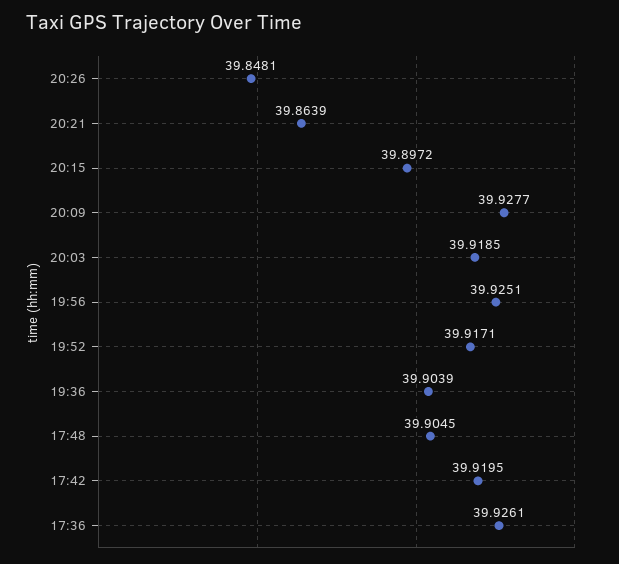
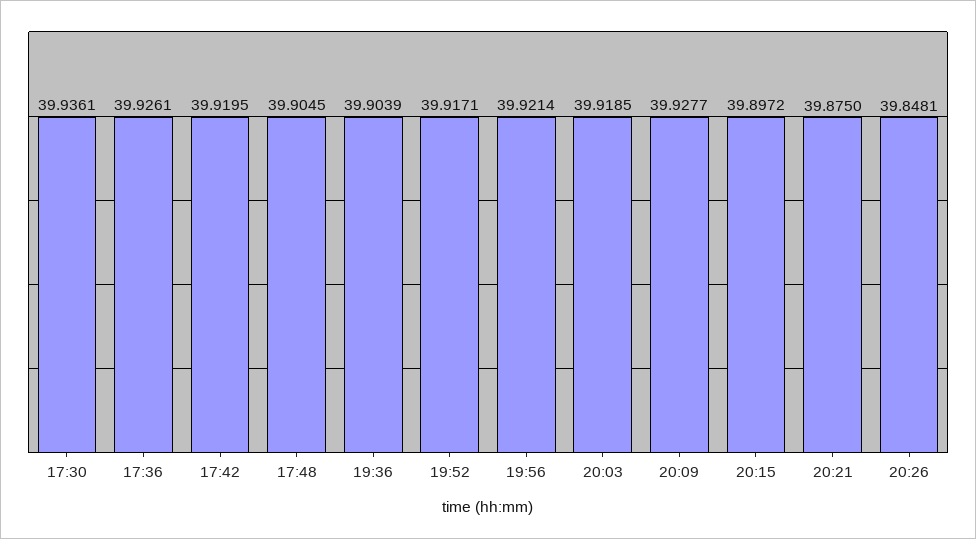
20:21: 39.8639 -> 39.875
19:56: 39.9251 -> 39.9214
17:30: none -> 39.9361

